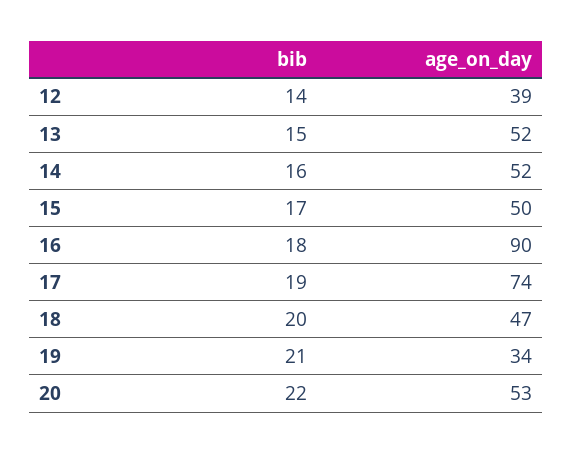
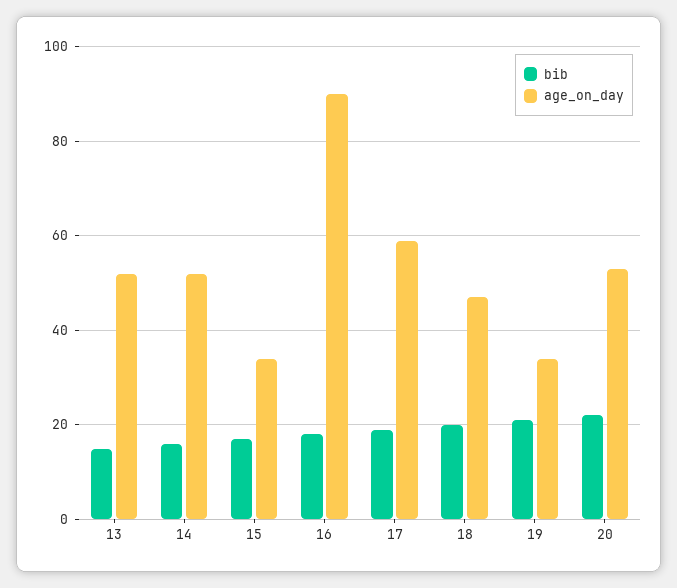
bib, 12: 14 -> none
age_on_day, 12: 39 -> none
age_on_day, 15: 50 -> 35
age_on_day, 17: 74 -> 60

